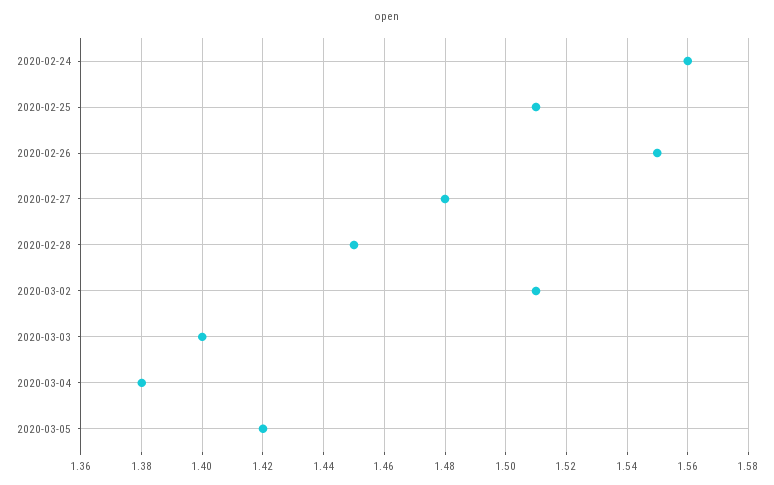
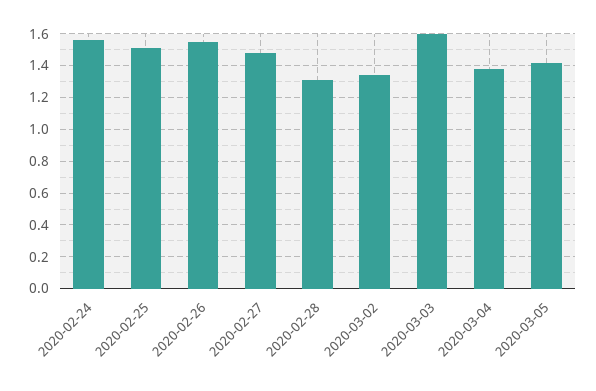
2020-02-28: 1.45 -> 1.3
2020-03-02: 1.51 -> 1.35
2020-03-03: 1.4 -> 1.6

